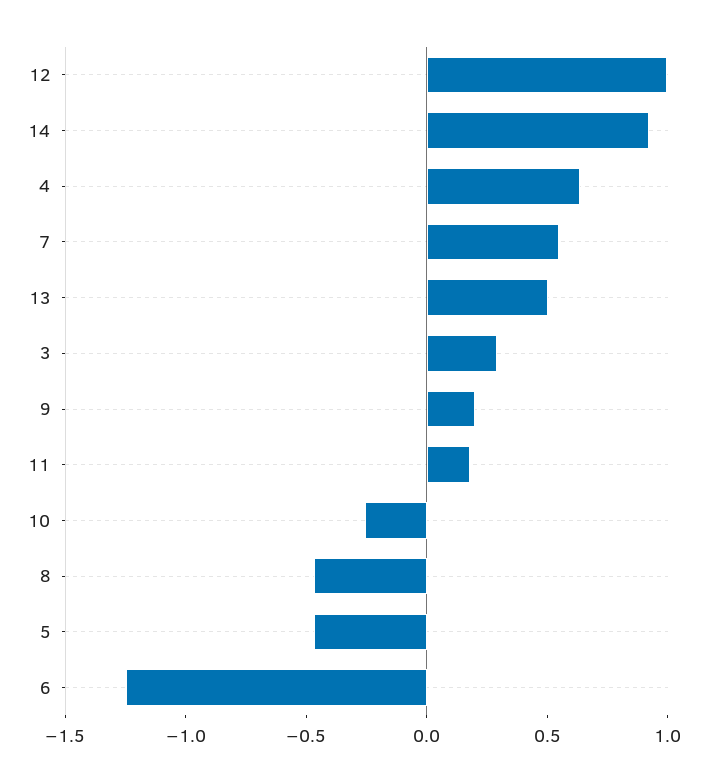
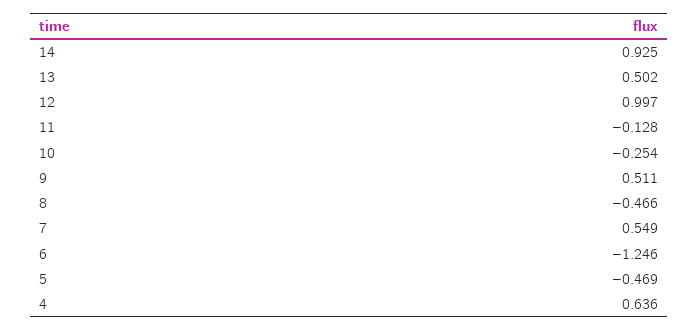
3: 0.3 -> none
9: 0.2 -> 0.511
11: 0.2 -> -0.128

